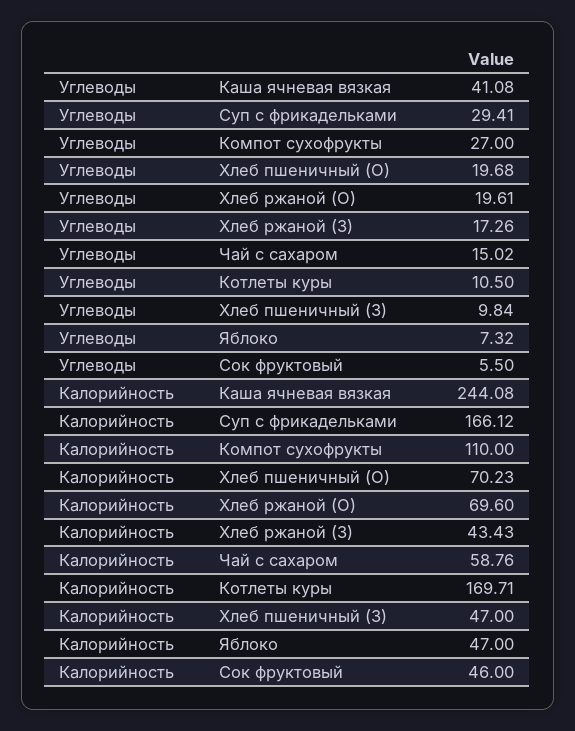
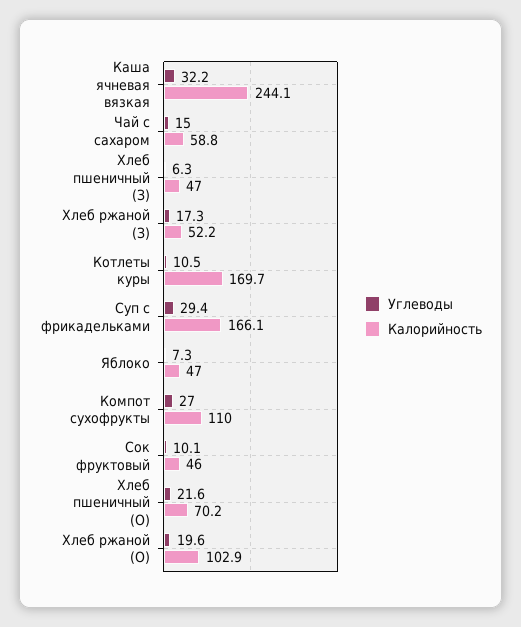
Углеводы, Каша ячневая вязкая: 41.08 -> 32.2
Углеводы, Хлеб пшеничный (О): 19.68 -> 21.6
Углеводы, Хлеб пшеничный (З): 9.84 -> 6.3
Углеводы, Сок фруктовый: 5.5 -> 10.1
Калорийность, Хлеб ржаной (О): 69.6 -> 102.9
Калорийность, Хлеб ржаной (З): 43.43 -> 52.2

